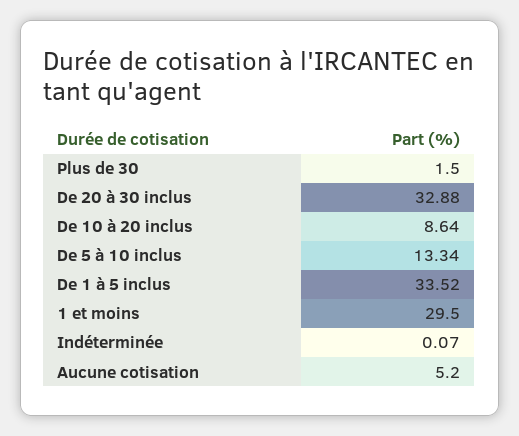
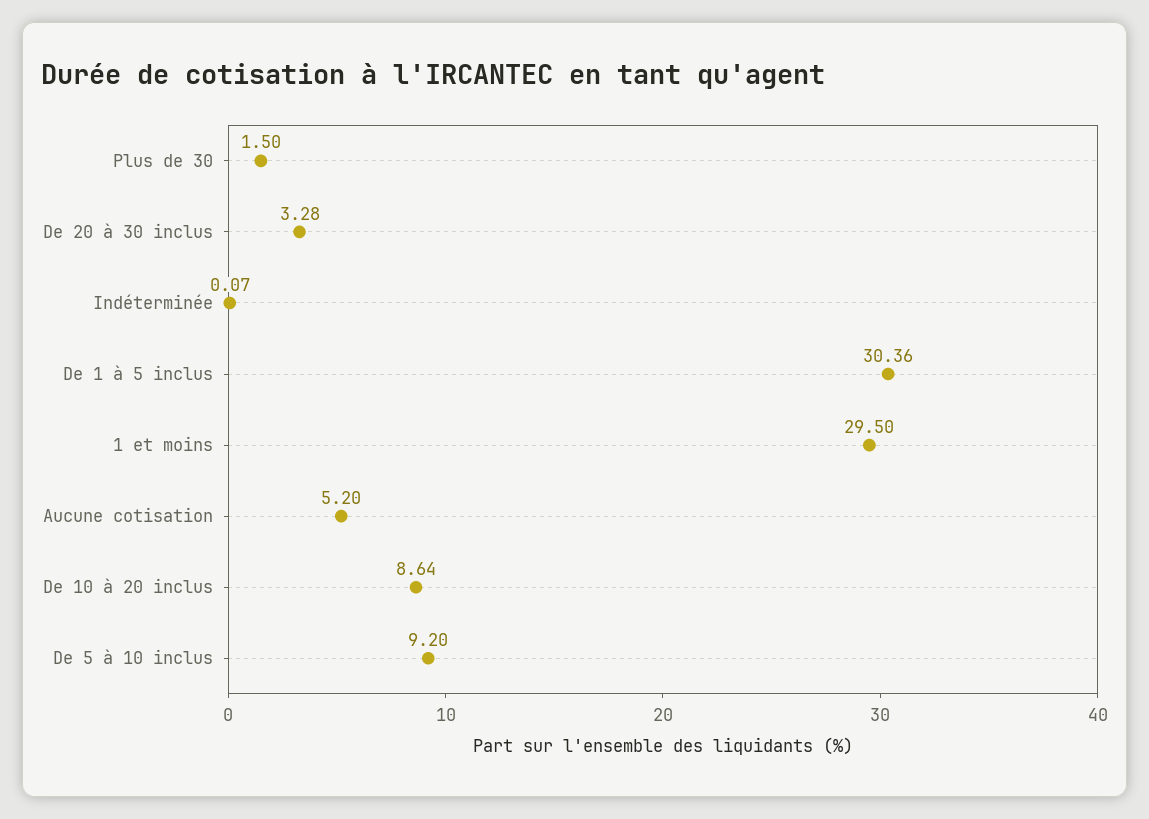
De 20 à 30 inclus: 32.88 -> 3.28
De 5 à 10 inclus: 13.34 -> 9.2
De 1 à 5 inclus: 33.52 -> 30.36

